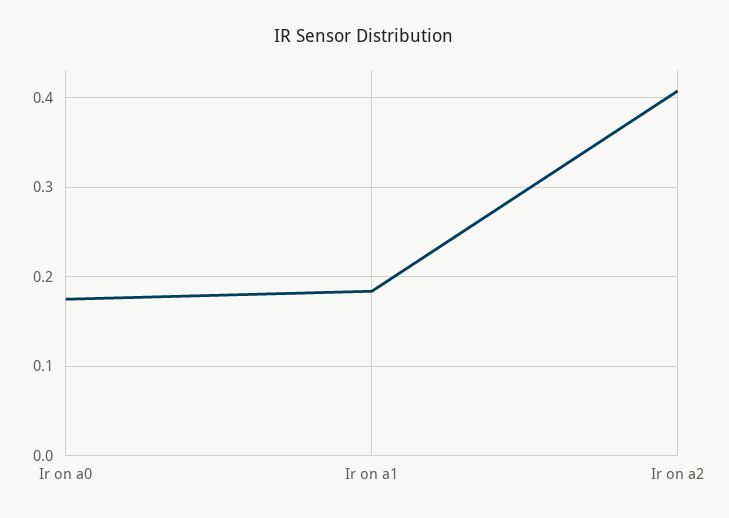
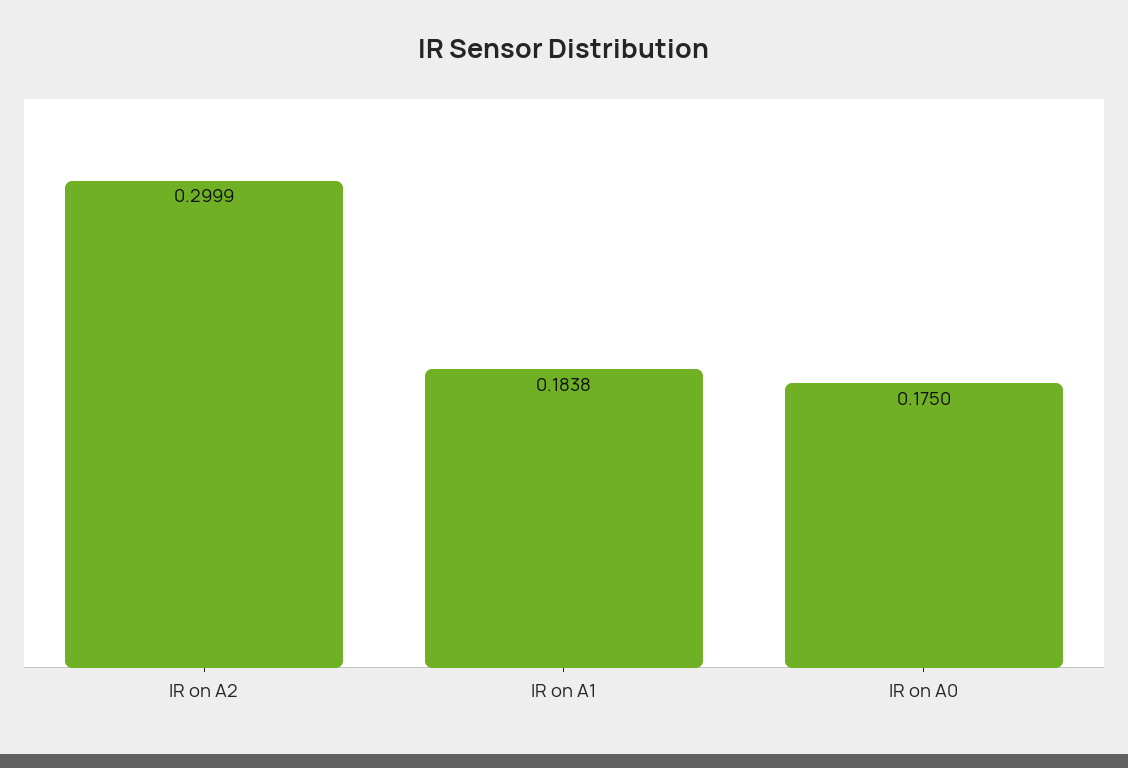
Ir on a2: 0.41 -> 0.2999

